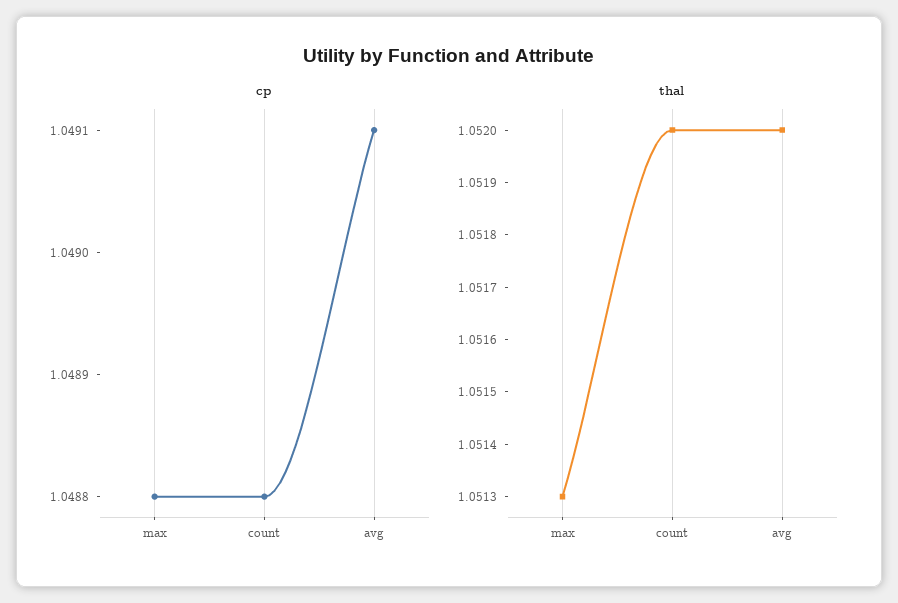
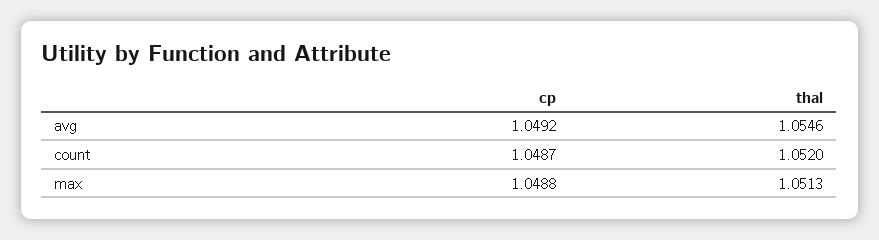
cp, count: 1.0488 -> 1.0487
cp, avg: 1.0491 -> 1.0492
thal, avg: 1.052 -> 1.0546

